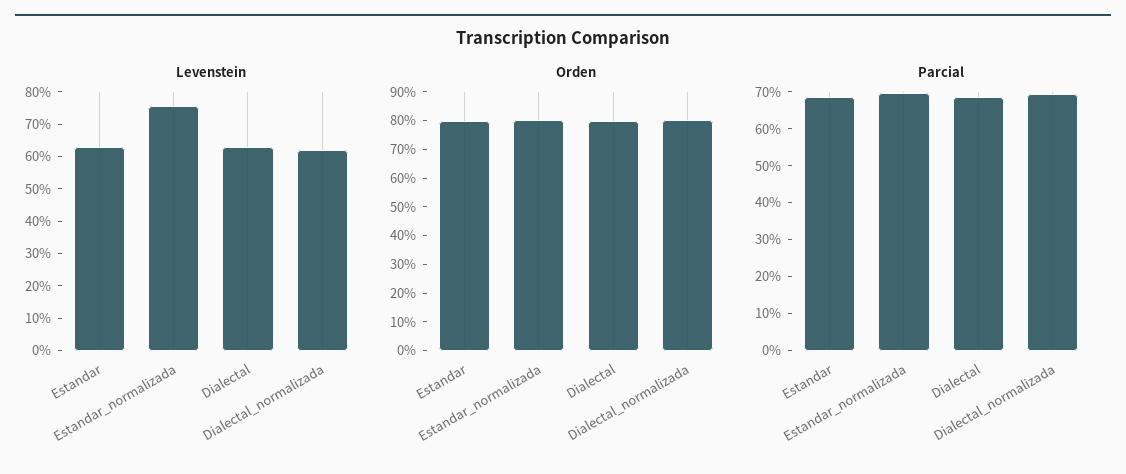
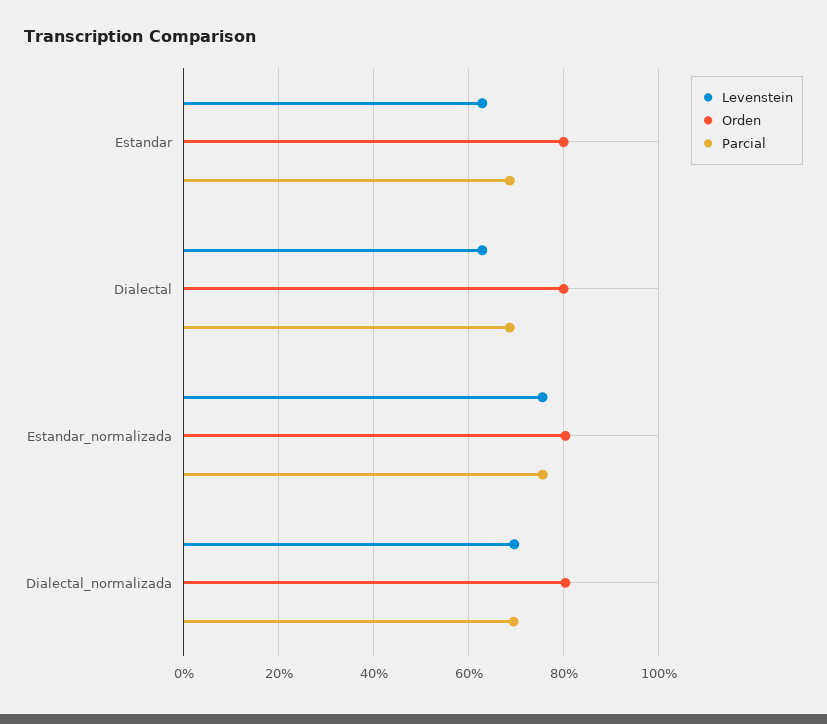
Levenstein, Dialectal_normalizada: 62.5 -> 70
Parcial, Estandar_normalizada: 70 -> 76

